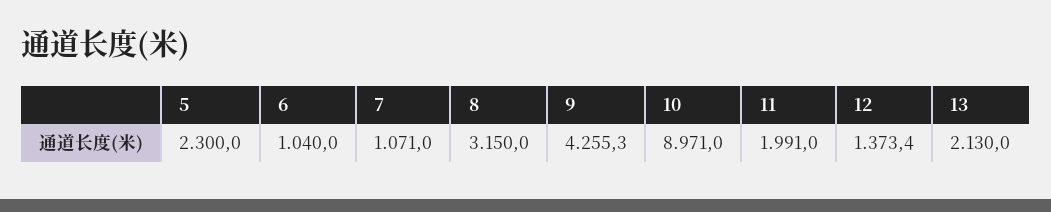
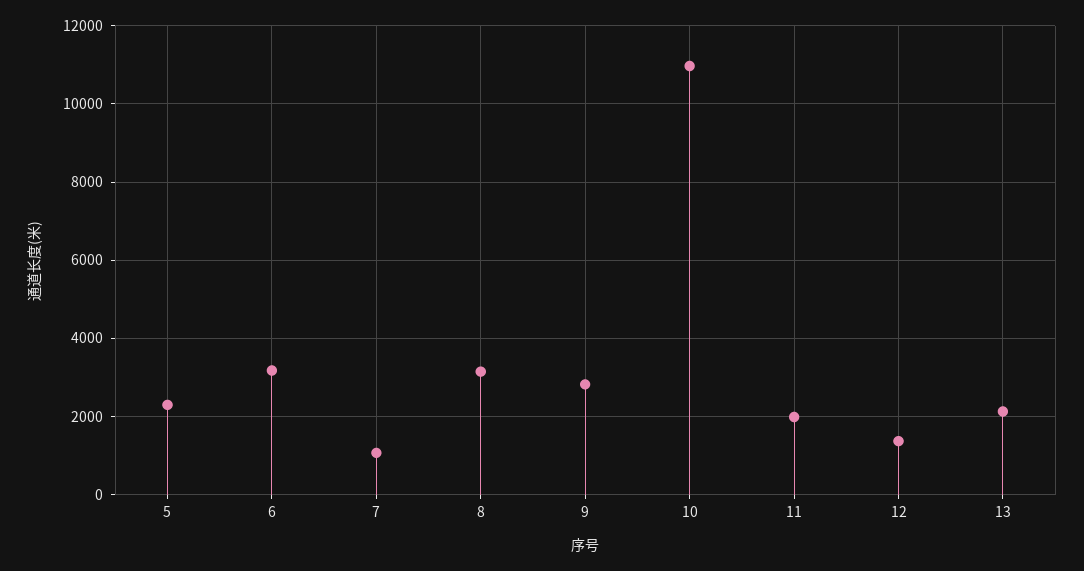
6: 1040 -> 3200
9: 4255.3 -> 2800
10: 8971 -> 11000

